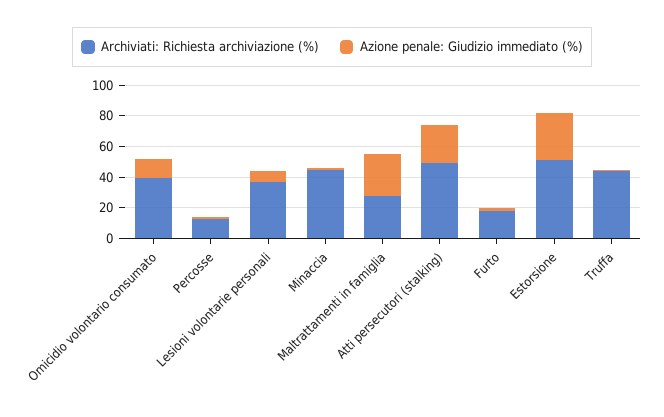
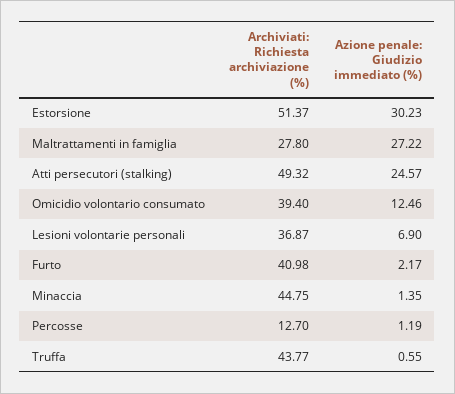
Archiviati: Richiesta archiviazione (%), Furto: 20 -> 40.98

